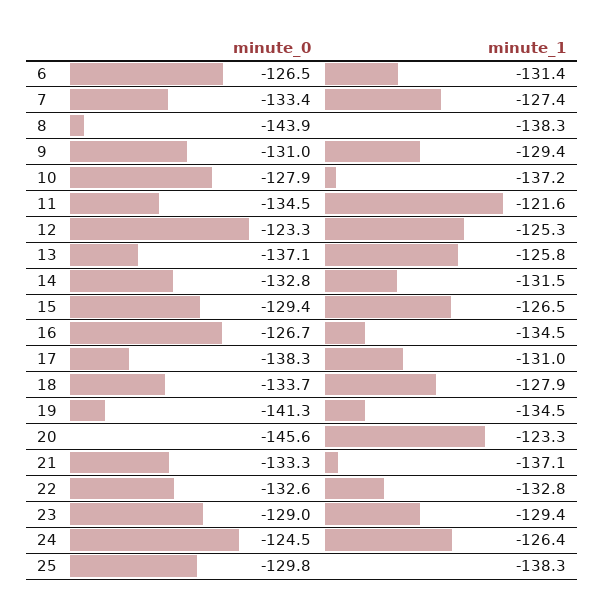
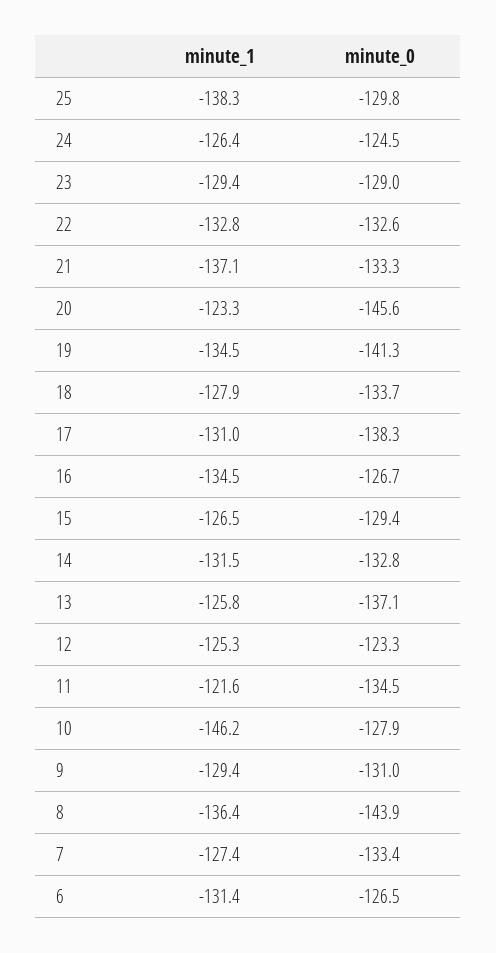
minute_1, 8: -138.3 -> -136.4
minute_1, 10: -137.2 -> -146.2

